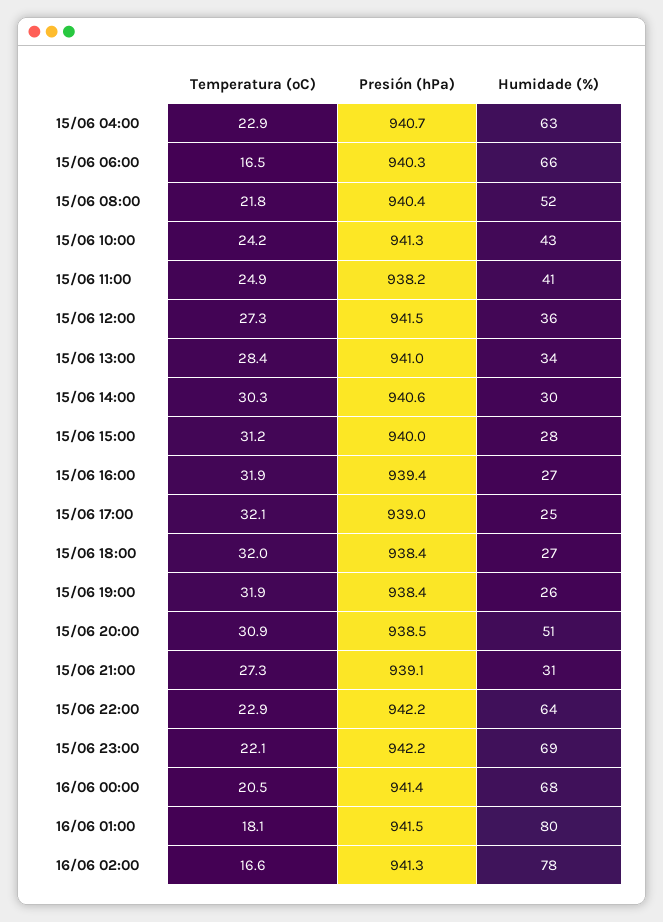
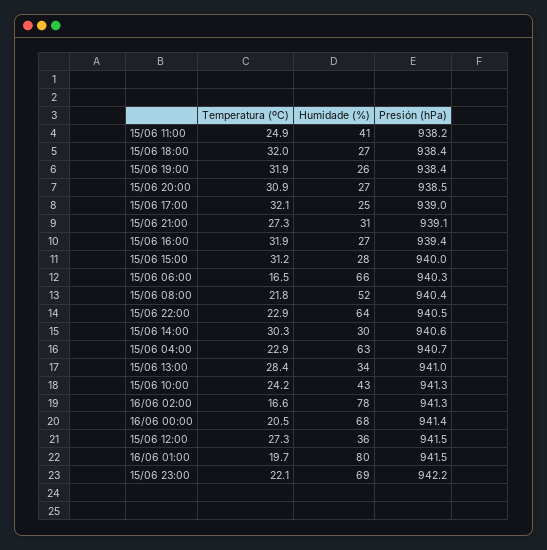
Humidade (%), 15/06 20:00: 51 -> 27
Presión (hPa), 15/06 22:00: 942.2 -> 940.5
Temperatura (ºC), 16/06 01:00: 18.1 -> 19.7

